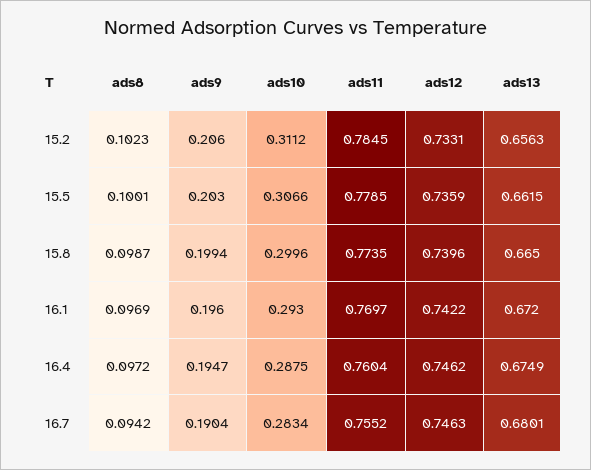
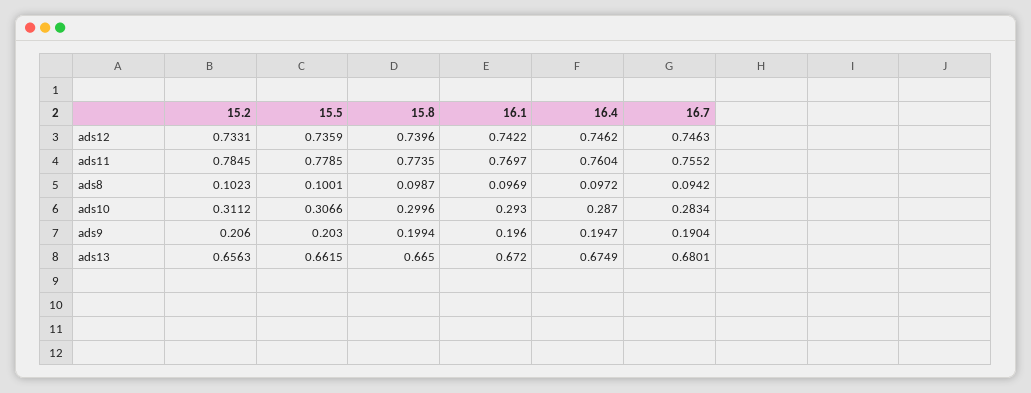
ads10, 16.4: 0.2875 -> 0.287

